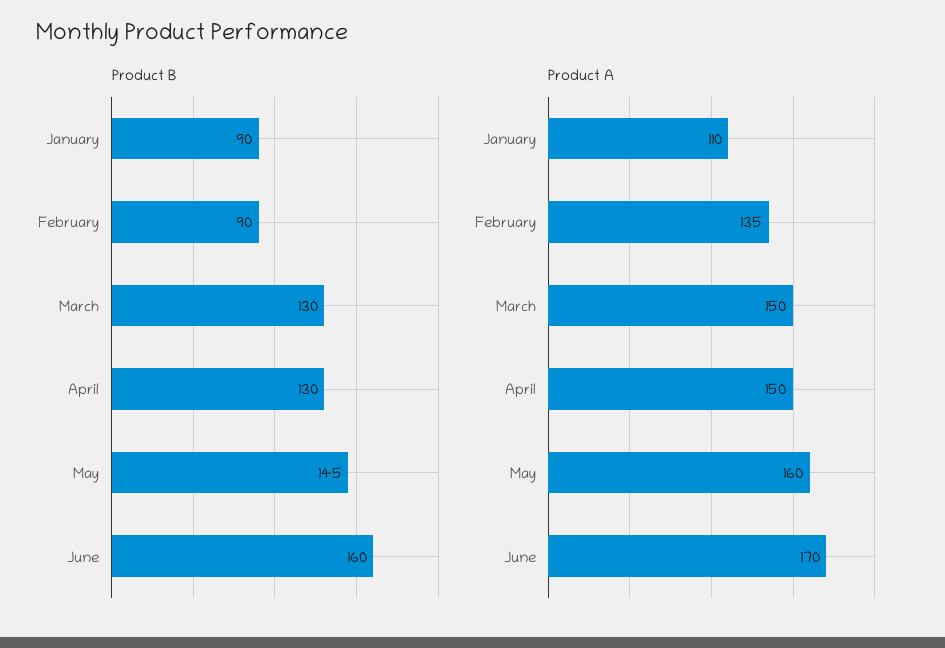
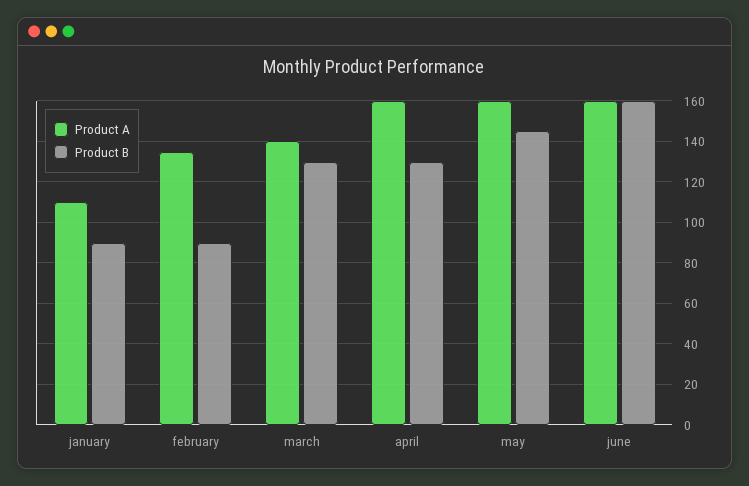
Product A, March: 150 -> 140
Product A, April: 150 -> 160
Product A, June: 170 -> 160

